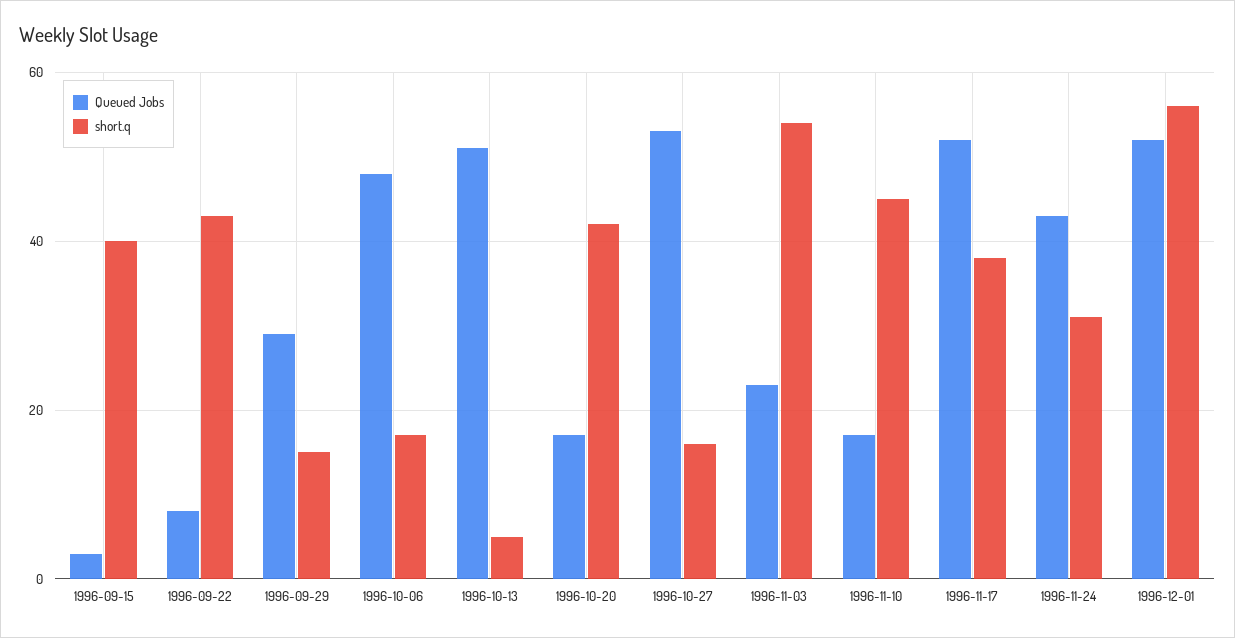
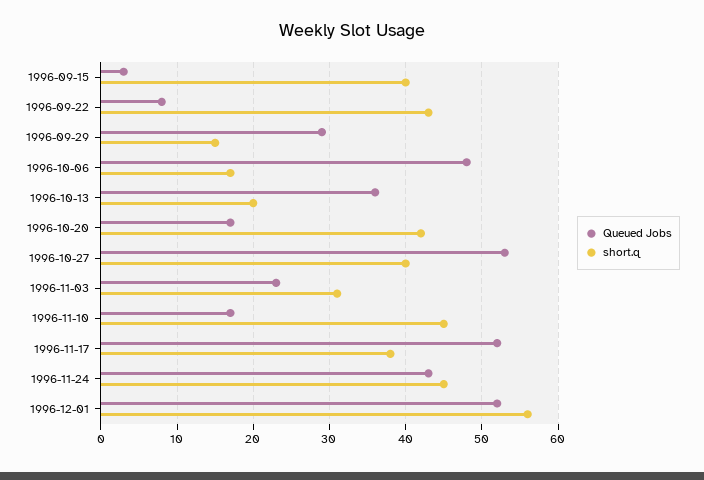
Queued Jobs, 1996-10-13: 50 -> 36
short.q, 1996-10-13: 5 -> 20
short.q, 1996-10-27: 15 -> 40
short.q, 1996-11-03: 55 -> 31
short.q, 1996-11-24: 30 -> 45

